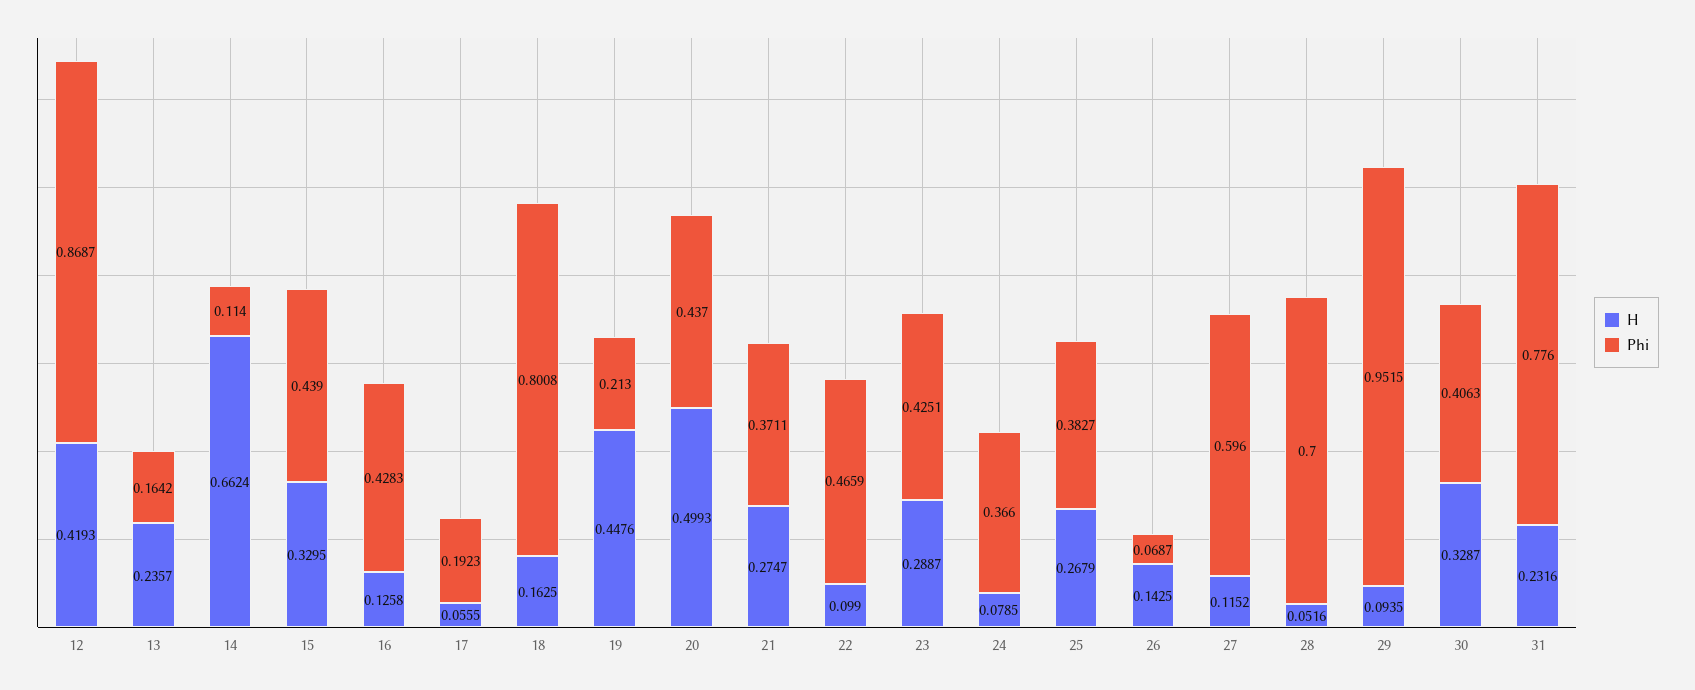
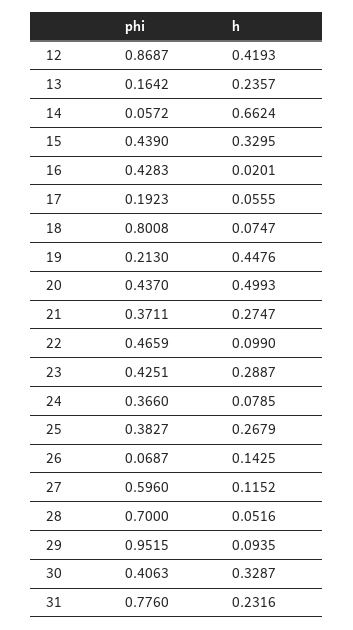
Phi, 14: 0.114 -> 0.0572
H, 16: 0.1258 -> 0.0201
H, 18: 0.1625 -> 0.0747

